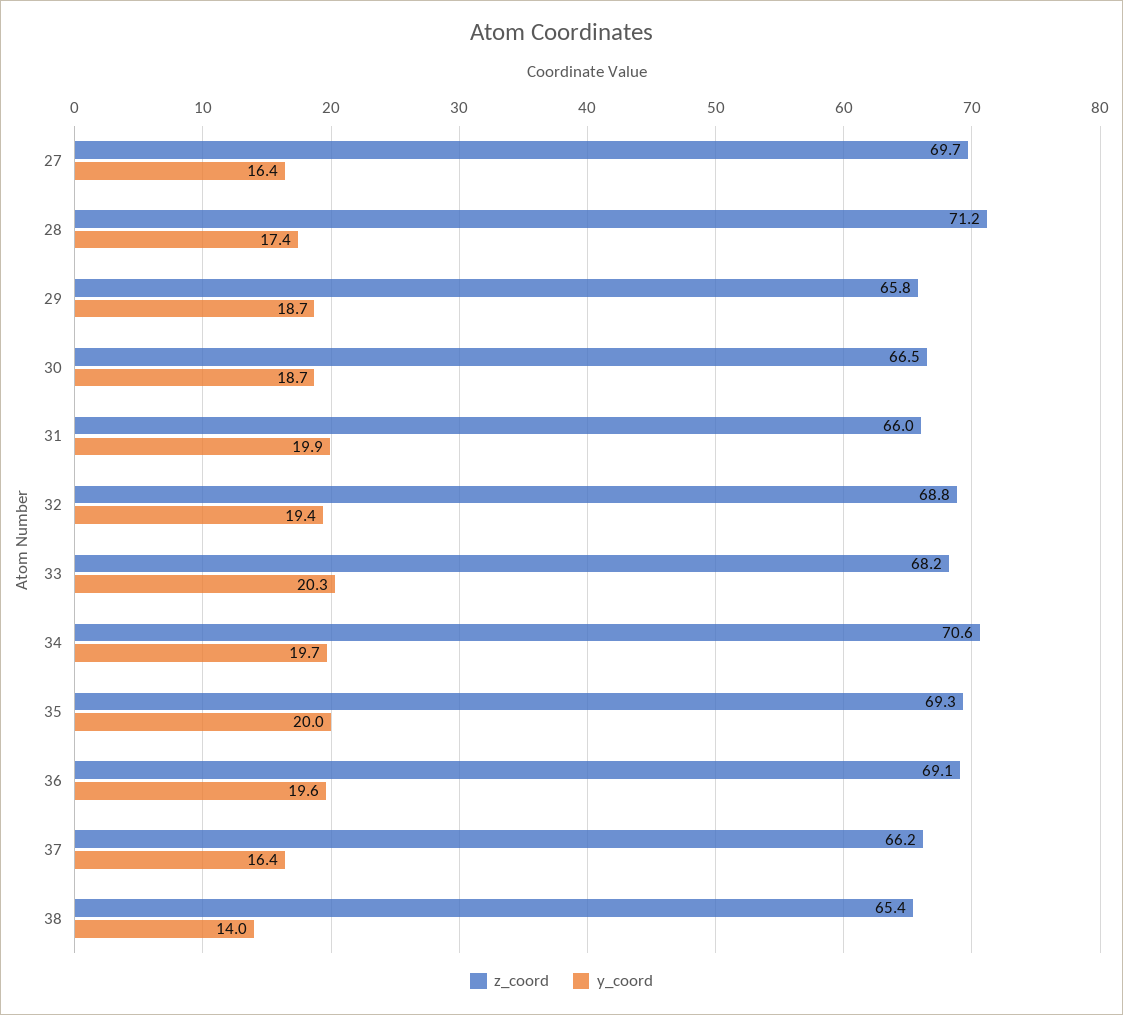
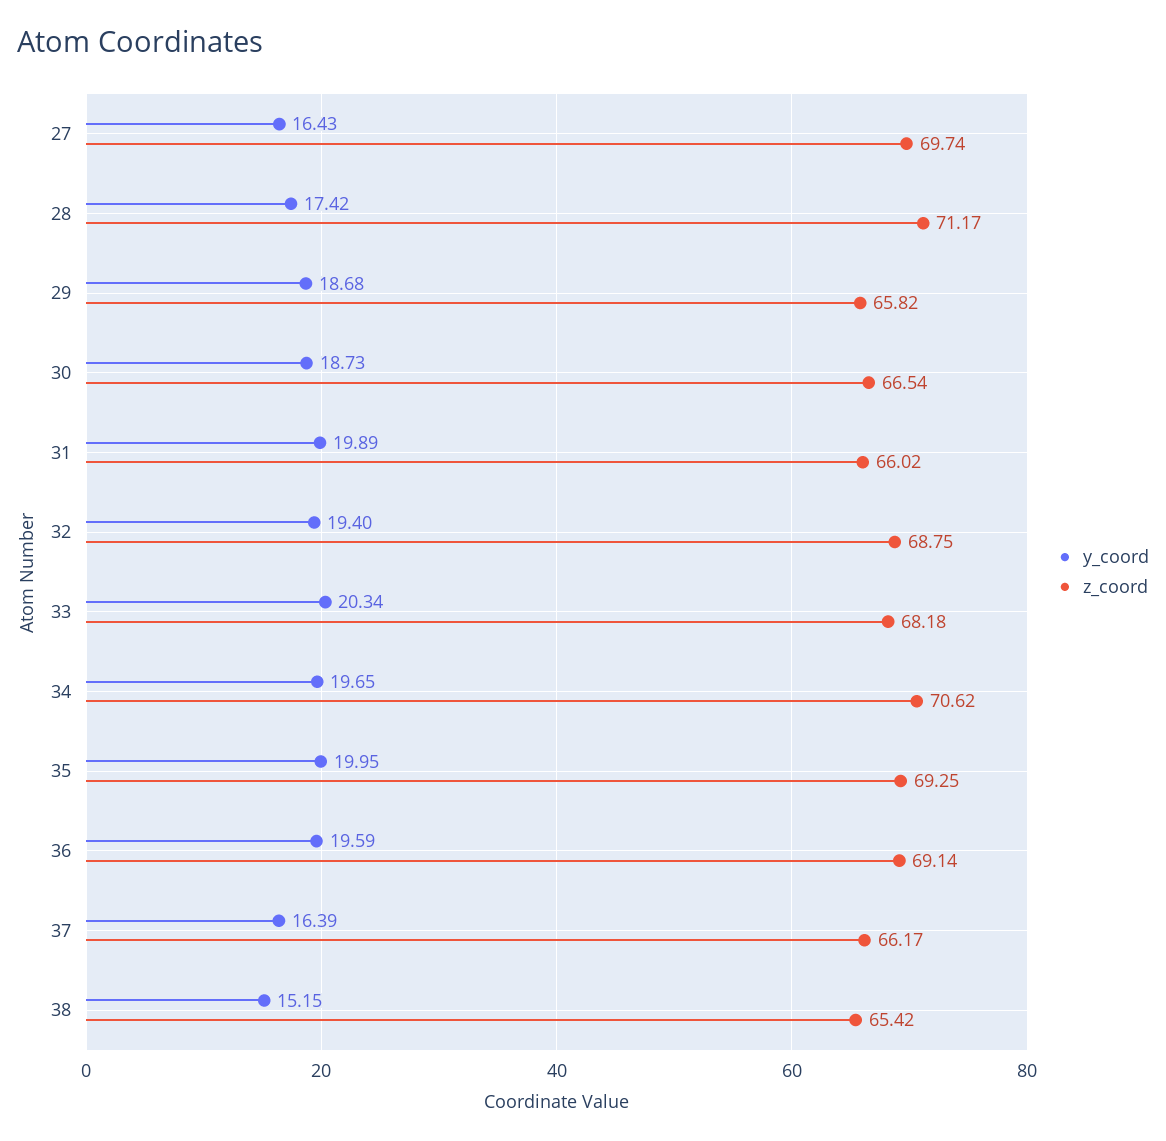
y_coord, 38: 14 -> 15.15

